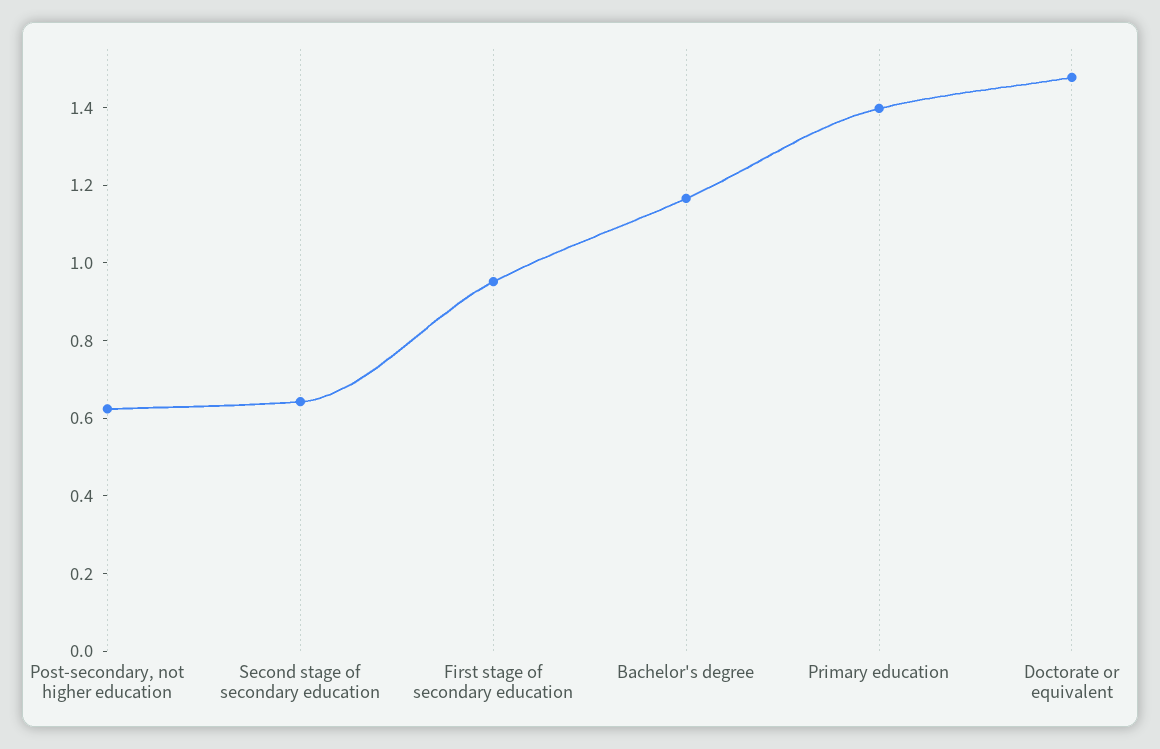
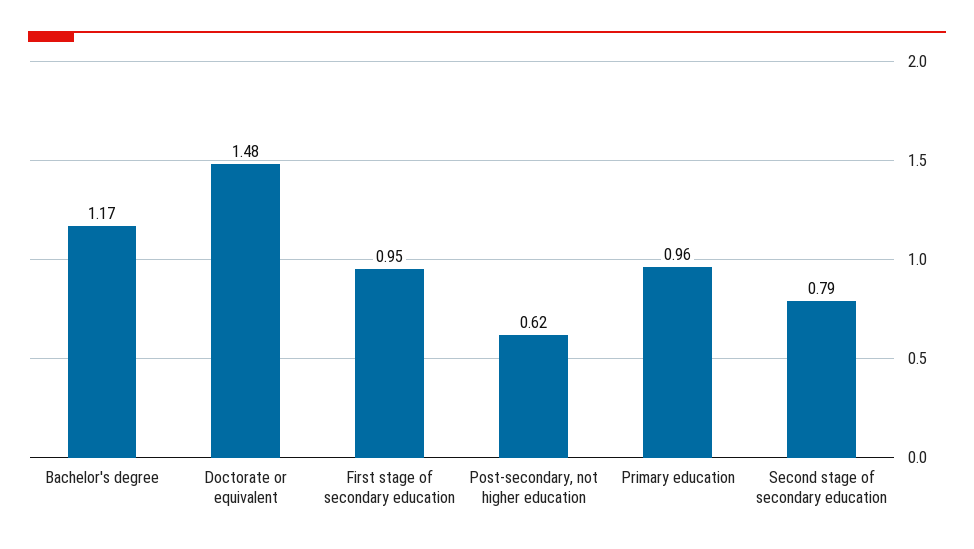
Second stage of secondary education: 0.65 -> 0.79
Primary education: 1.4 -> 0.96

